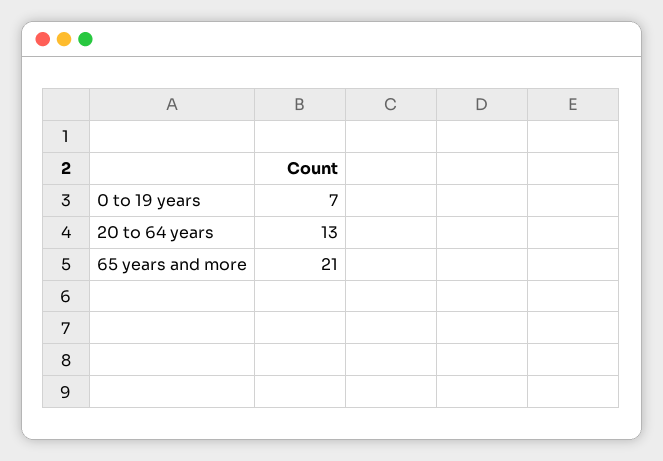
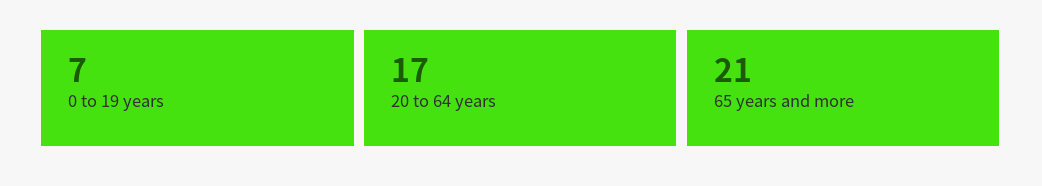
20 to 64 years: 13 -> 17

